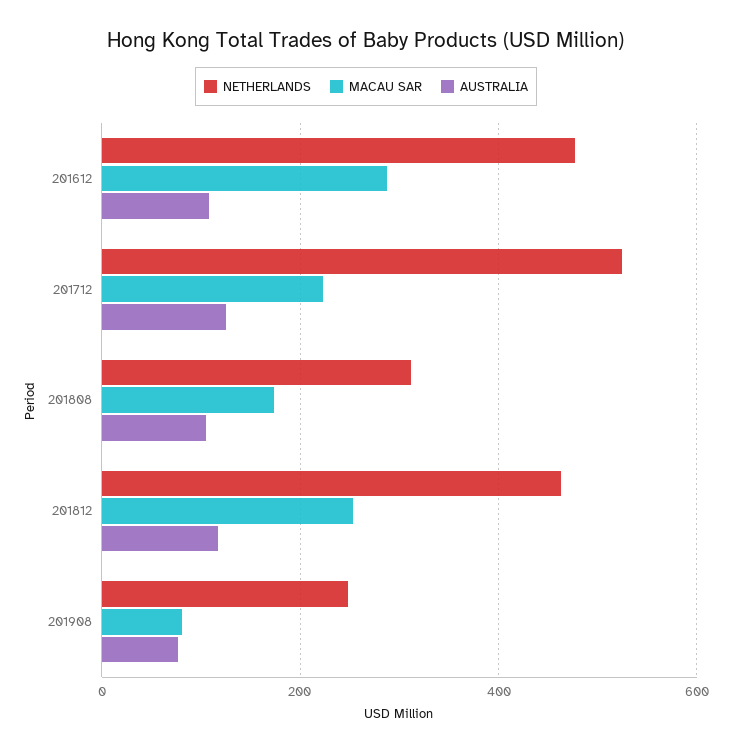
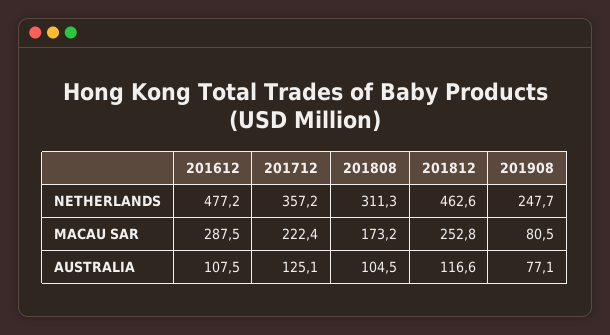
NETHERLANDS, 201712: 520 -> 357.2

